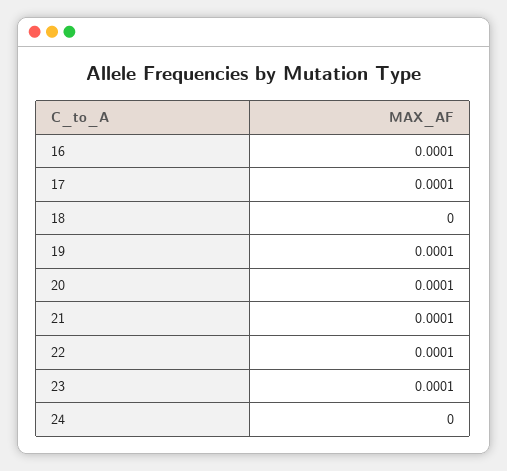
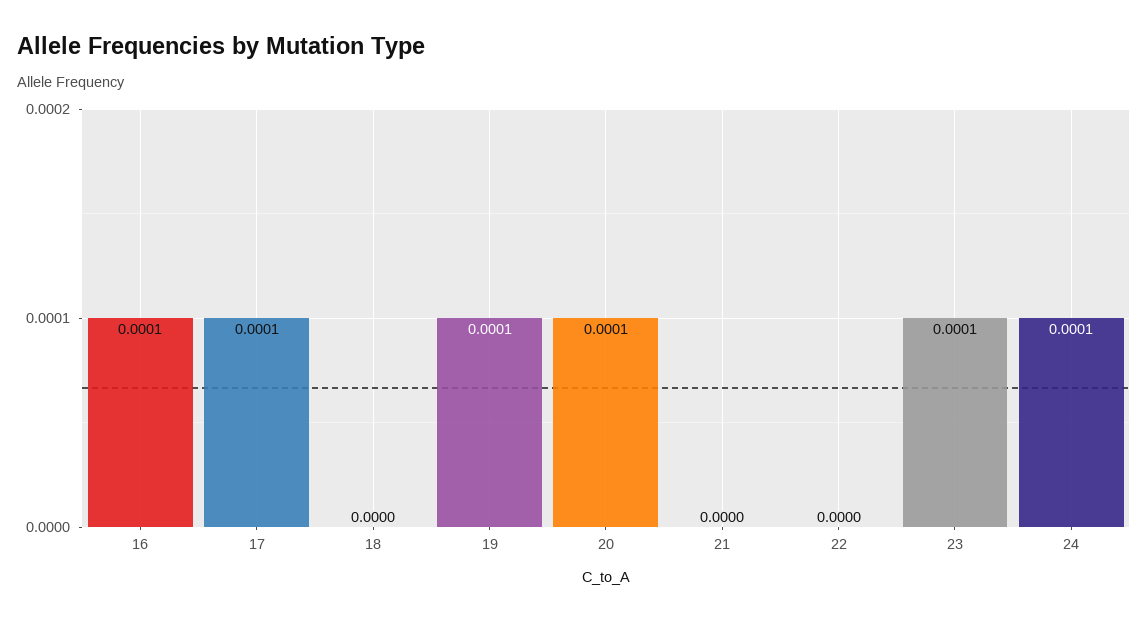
21: 0.0001 -> 0
22: 0.0001 -> 0
24: 0 -> 0.0001

